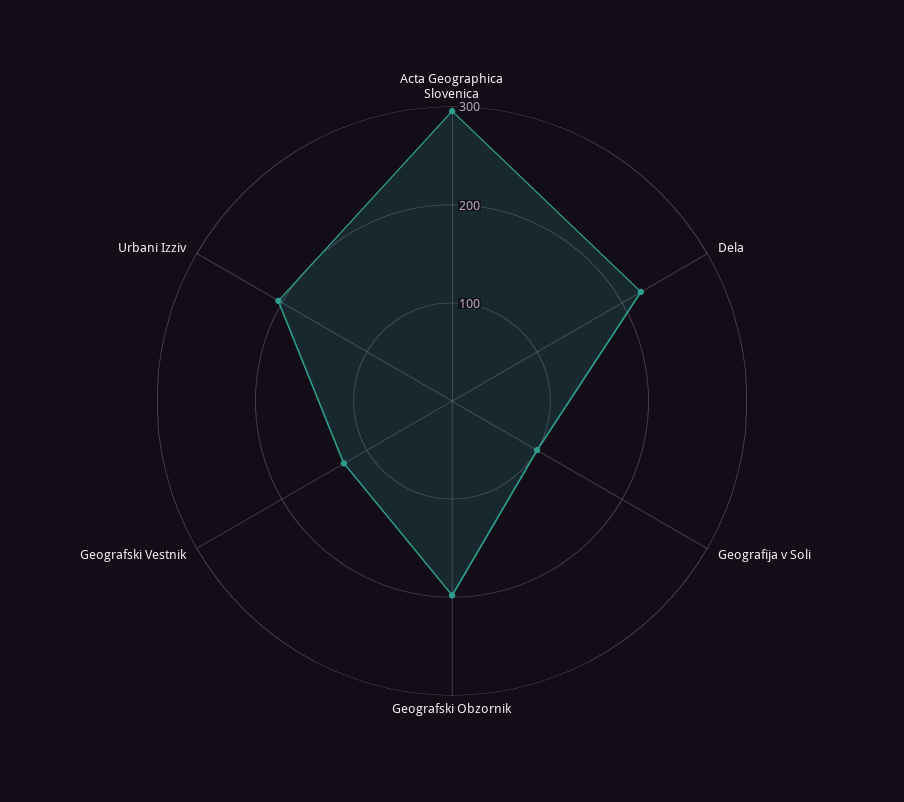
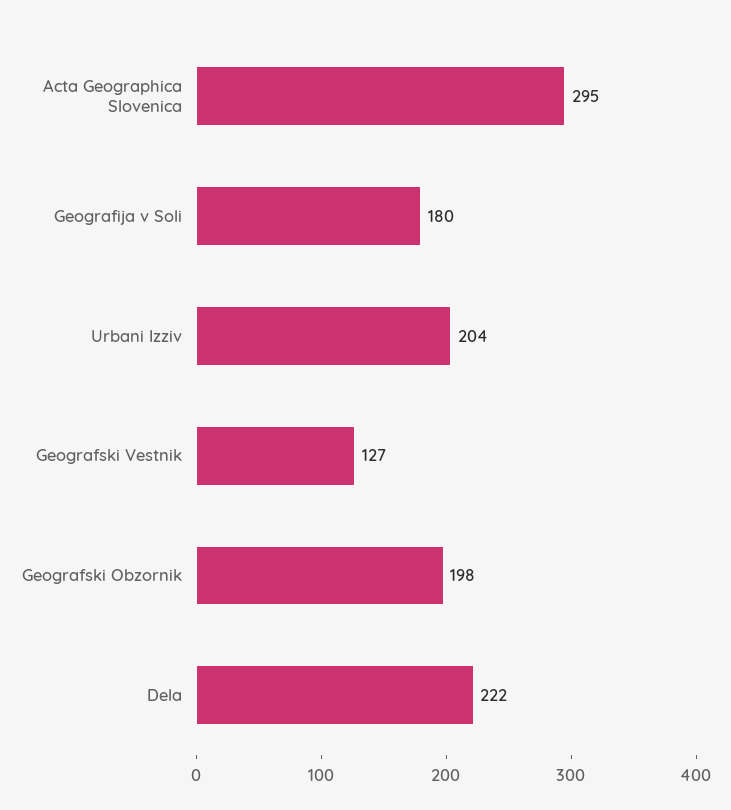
Geografija v Soli: 100 -> 180

